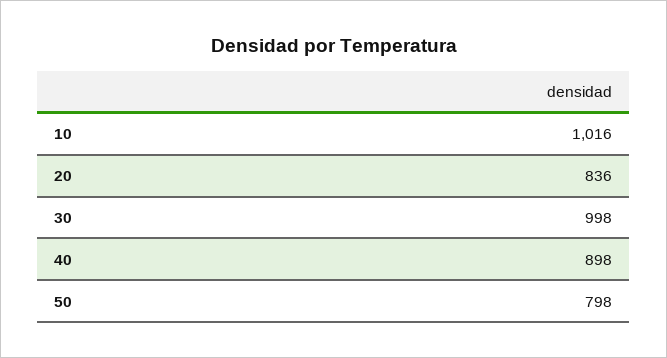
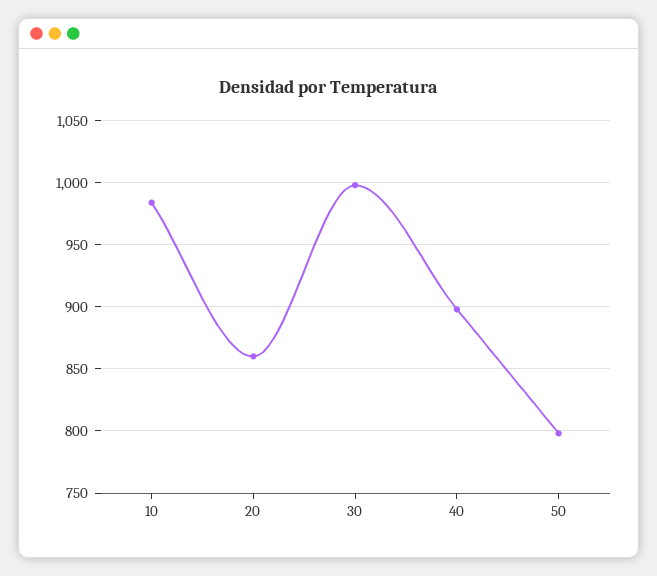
10: 1016 -> 985
20: 836 -> 860

